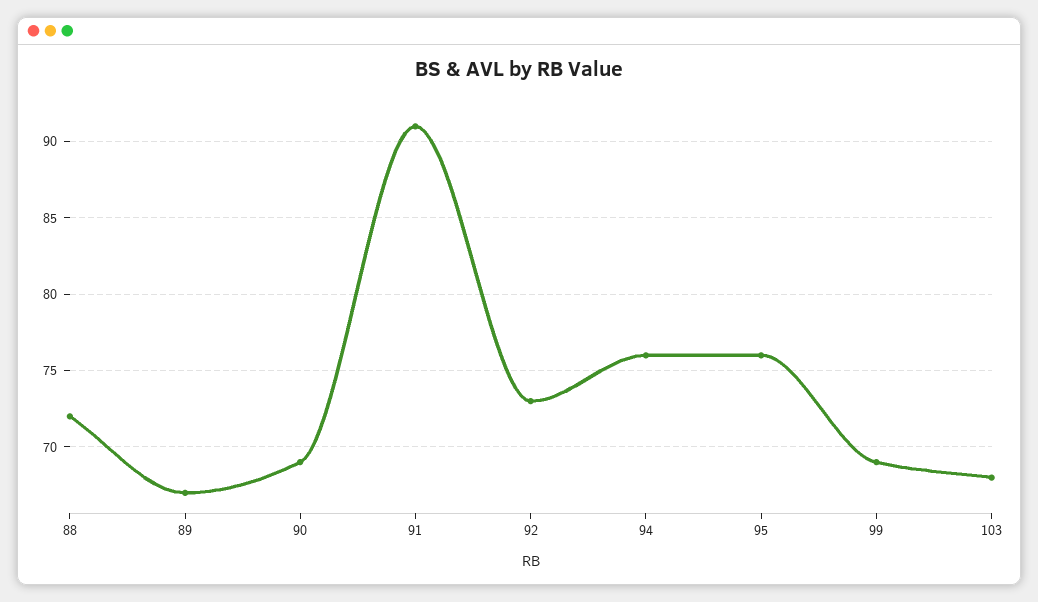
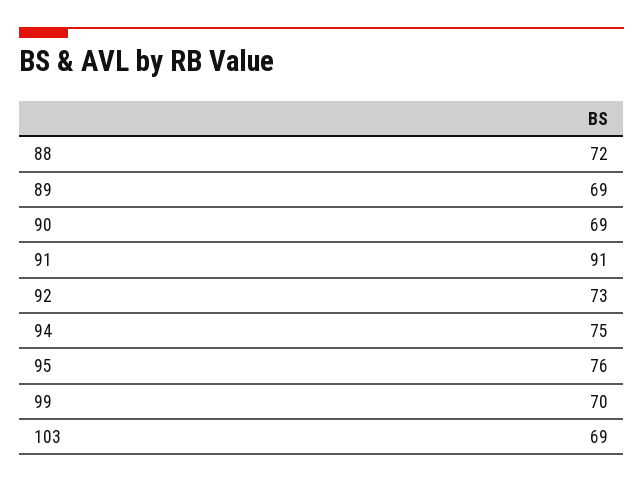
89: 67 -> 69
94: 76 -> 75
99: 69 -> 70
103: 68 -> 69

